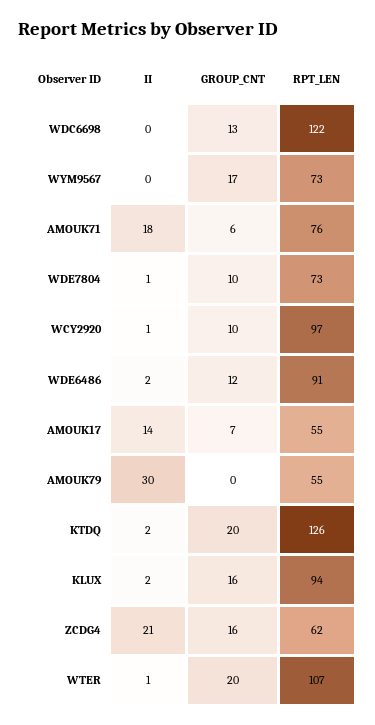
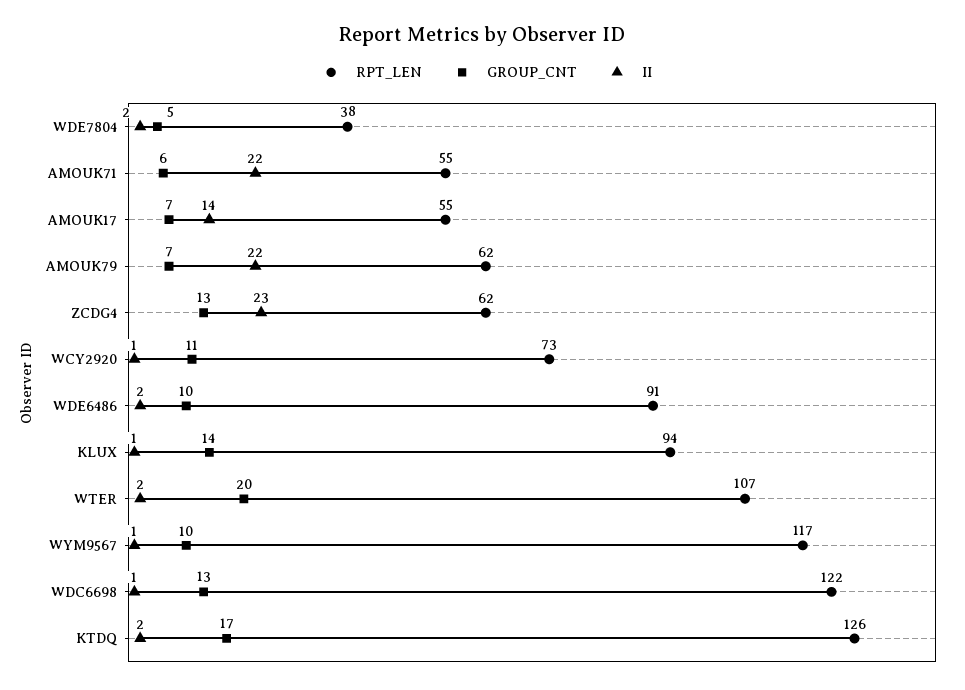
II, WDC6698: 0 -> 1
II, WYM9567: 0 -> 1
GROUP_CNT, WYM9567: 17 -> 10
RPT_LEN, WYM9567: 73 -> 117
II, AMOUK71: 18 -> 22
RPT_LEN, AMOUK71: 76 -> 55
II, WDE7804: 1 -> 2
GROUP_CNT, WDE7804: 10 -> 5
RPT_LEN, WDE7804: 73 -> 38
GROUP_CNT, WCY2920: 10 -> 11
RPT_LEN, WCY2920: 97 -> 73
GROUP_CNT, WDE6486: 12 -> 10
II, AMOUK79: 30 -> 22
GROUP_CNT, AMOUK79: 0 -> 7
RPT_LEN, AMOUK79: 55 -> 62
GROUP_CNT, KTDQ: 20 -> 17
II, KLUX: 2 -> 1
GROUP_CNT, KLUX: 16 -> 14
II, ZCDG4: 21 -> 23
GROUP_CNT, ZCDG4: 16 -> 13
II, WTER: 1 -> 2

